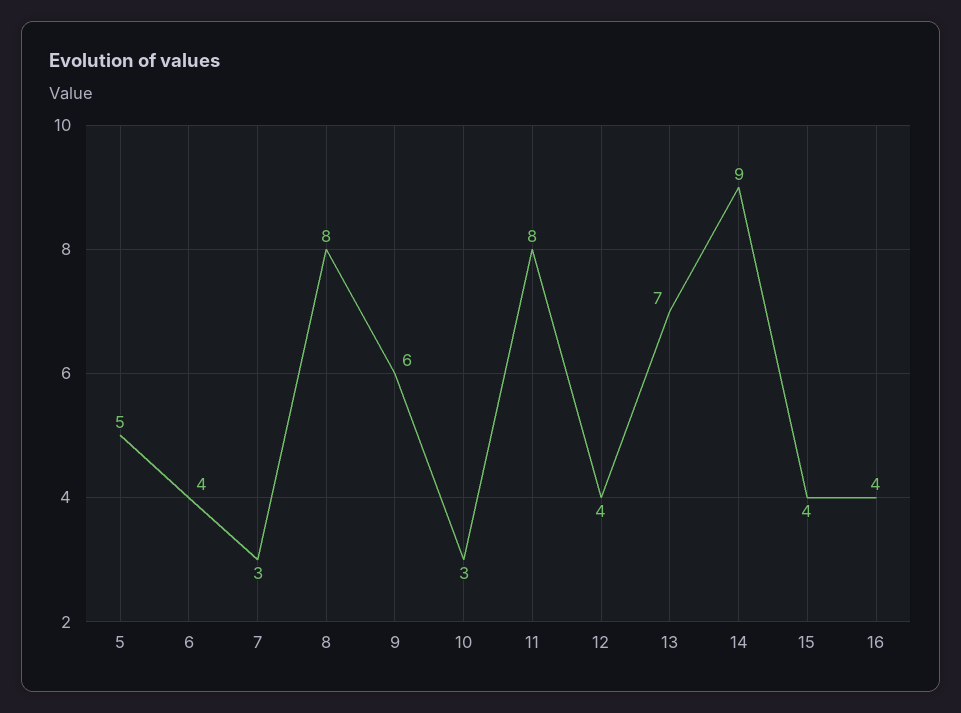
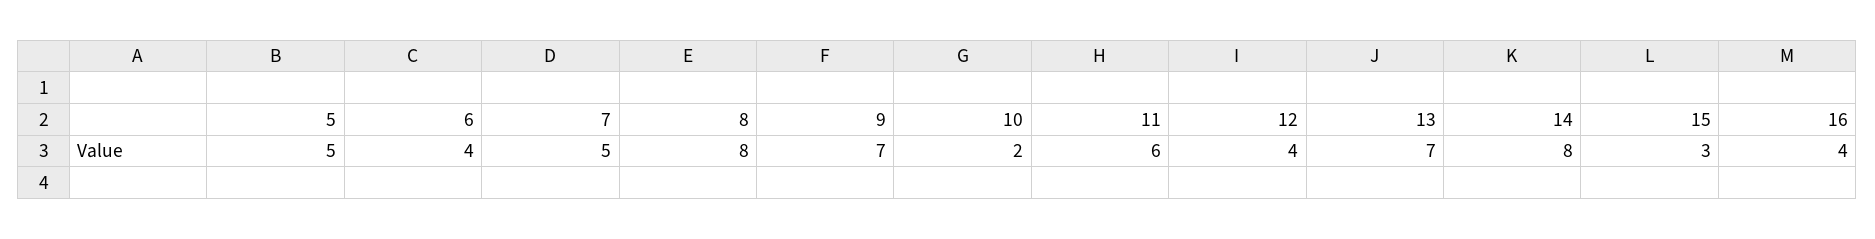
7: 3 -> 5
9: 6 -> 7
10: 3 -> 2
11: 8 -> 6
14: 9 -> 8
15: 4 -> 3

